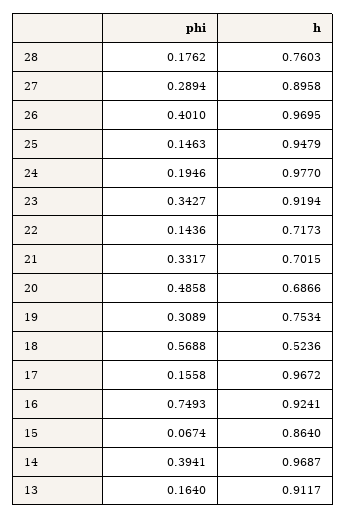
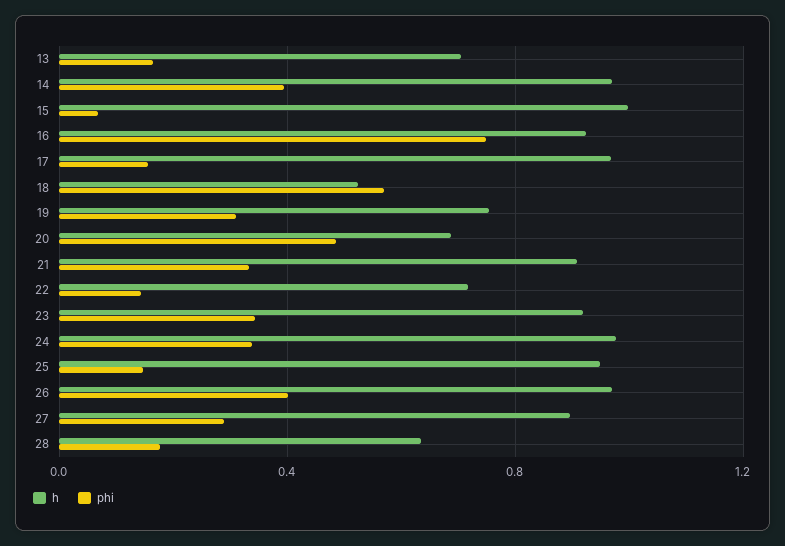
h, 28: 0.7603 -> 0.65
phi, 24: 0.1946 -> 0.35
h, 21: 0.7015 -> 0.9
h, 15: 0.864 -> 1
h, 13: 0.9117 -> 0.7

